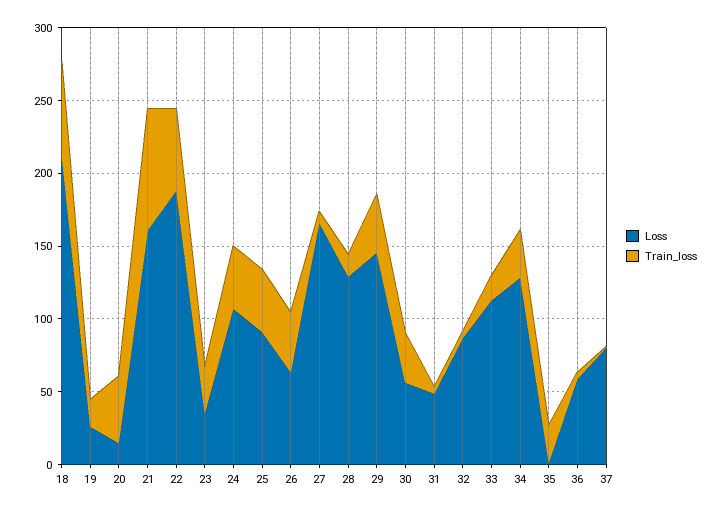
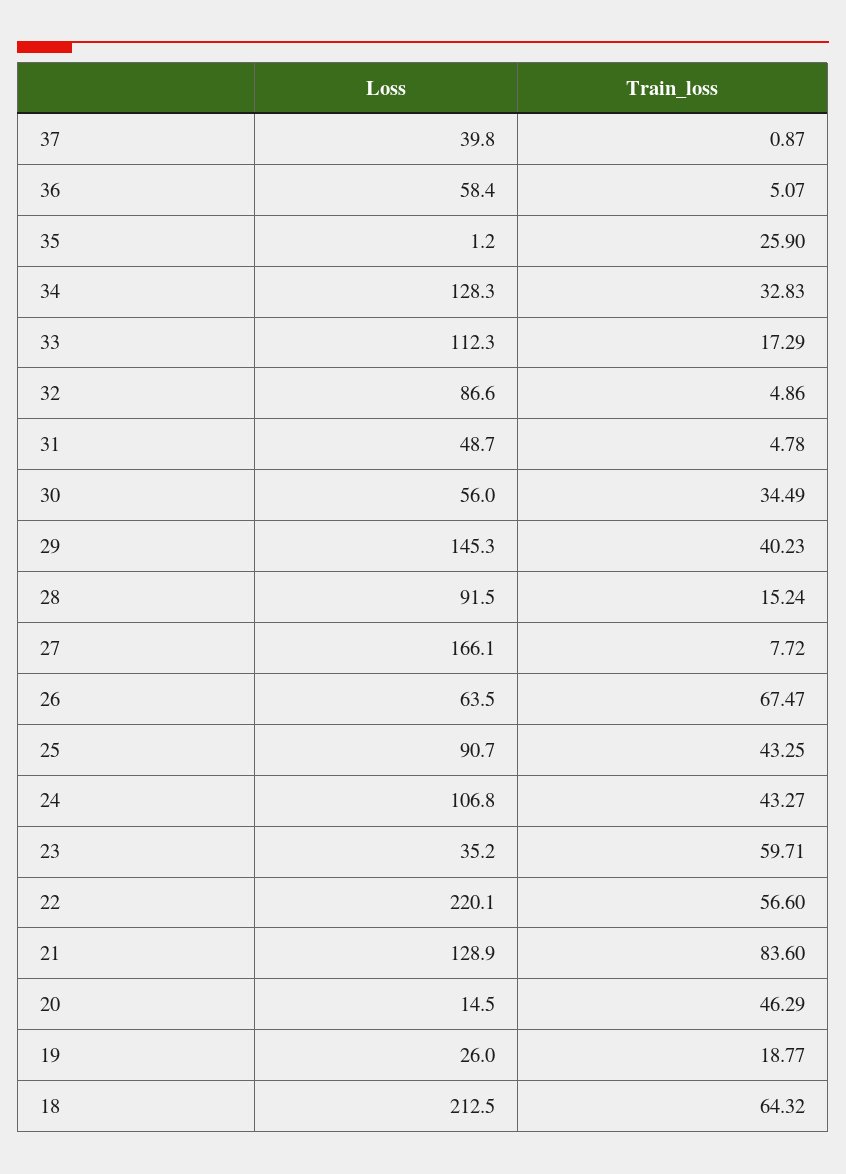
Loss, 21: 160 -> 128.9
Loss, 22: 190 -> 220.1
Train_loss, 23: 30 -> 59.71
Train_loss, 26: 40 -> 67.47
Loss, 28: 130 -> 91.5
Loss, 37: 80 -> 39.8

